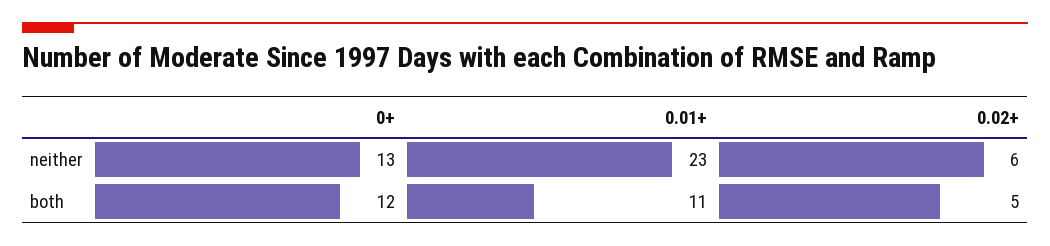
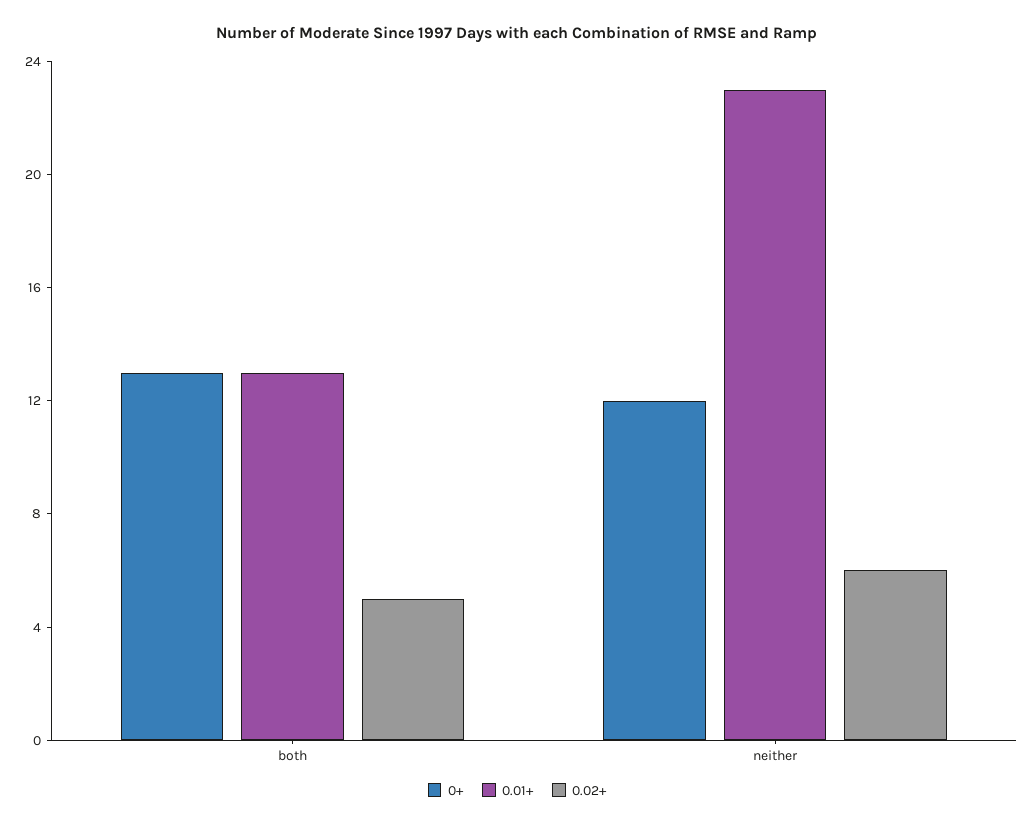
0+, neither: 13 -> 12
0+, both: 12 -> 13
0.01+, both: 11 -> 13

